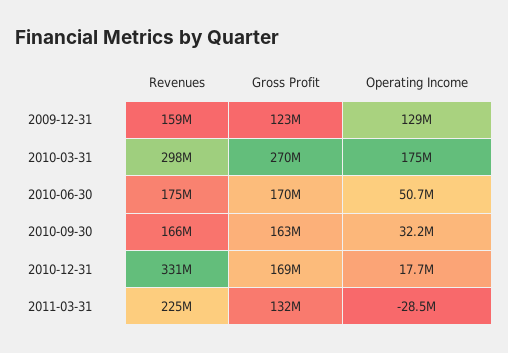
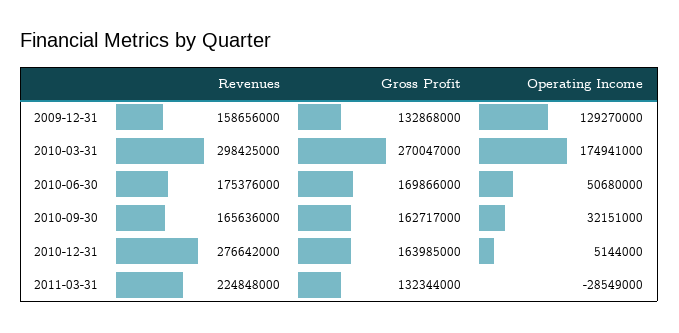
Gross Profit, 2009-12-31: 123000000 -> 132868000
Revenues, 2010-12-31: 331000000 -> 276642000
Gross Profit, 2010-12-31: 169000000 -> 163985000
Operating Income, 2010-12-31: 17700000 -> 5144000

